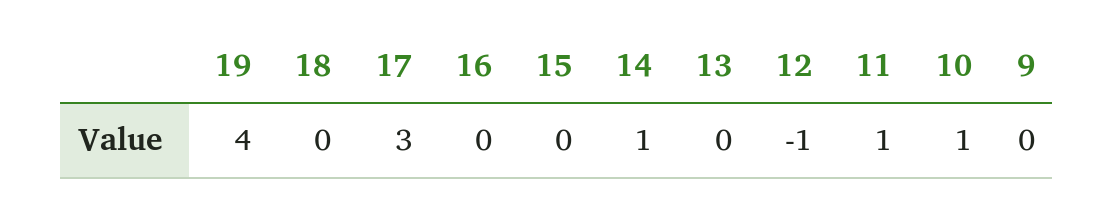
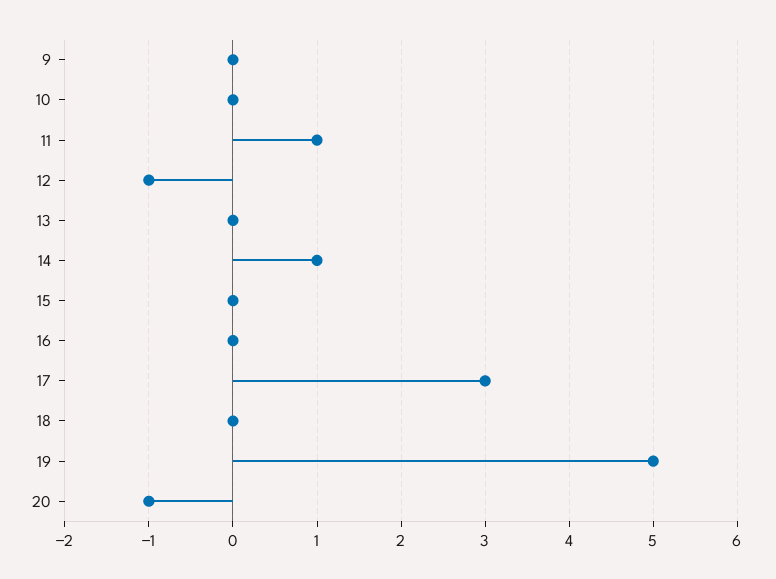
19: 4 -> 5
10: 1 -> 0
20: none -> -1

